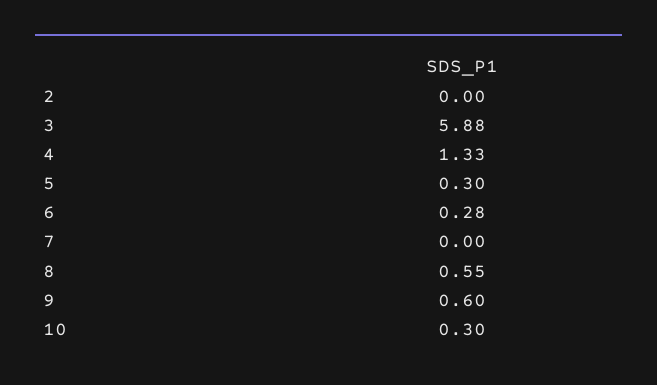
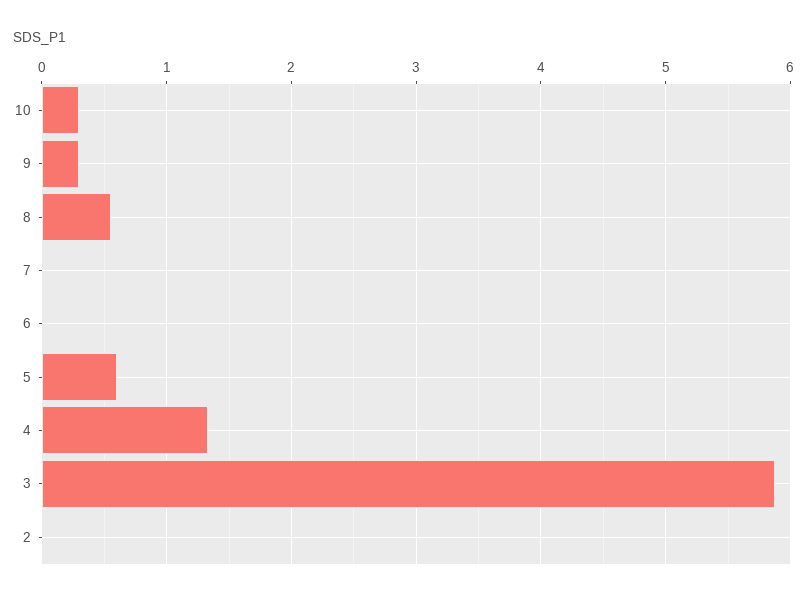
5: 0.3 -> 0.6
6: 0.28 -> 0
9: 0.6 -> 0.3

